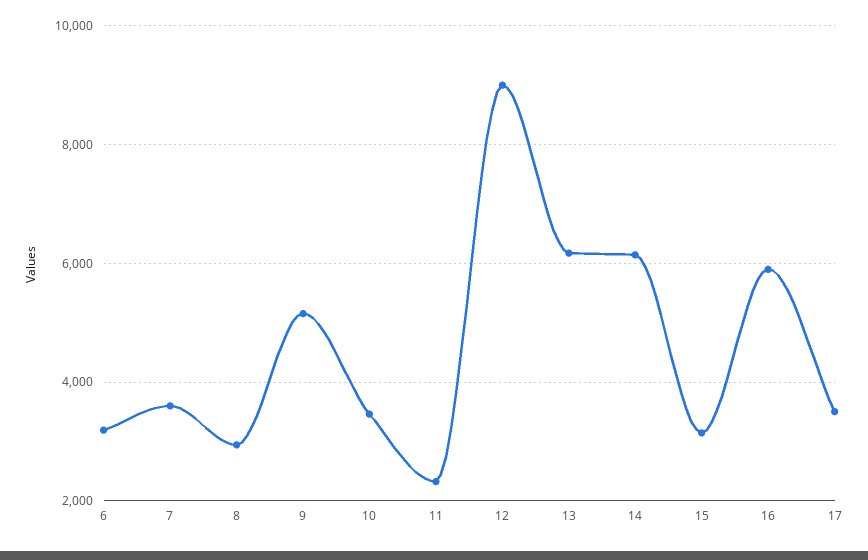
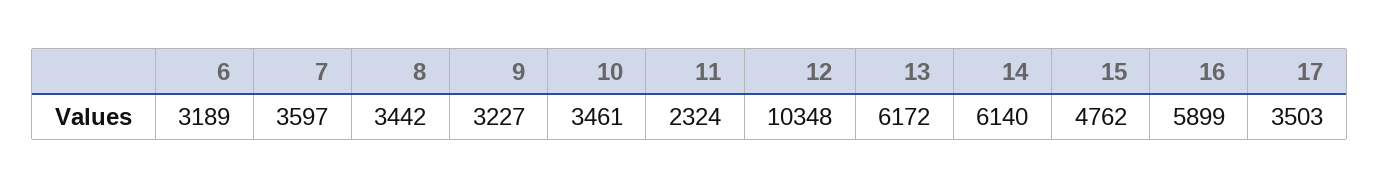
8: 3000 -> 3442
9: 5200 -> 3227
12: 9000 -> 10348
15: 3200 -> 4762

